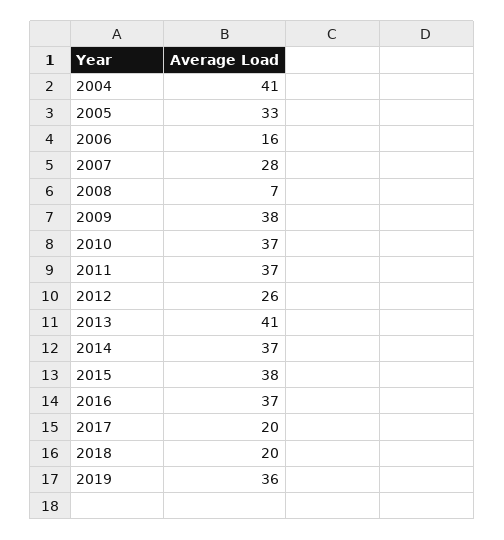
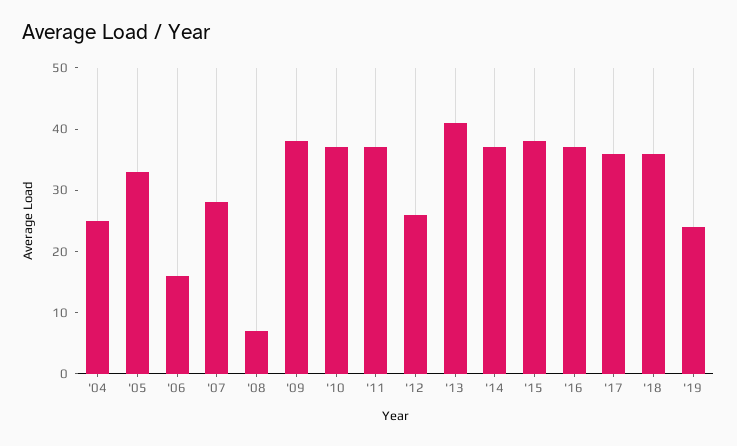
2004: 41 -> 25
2017: 20 -> 35
2018: 20 -> 35
2019: 36 -> 25

